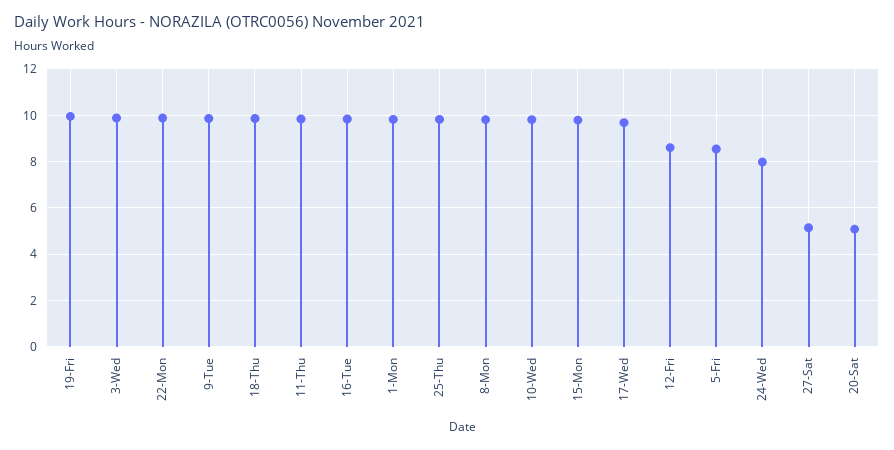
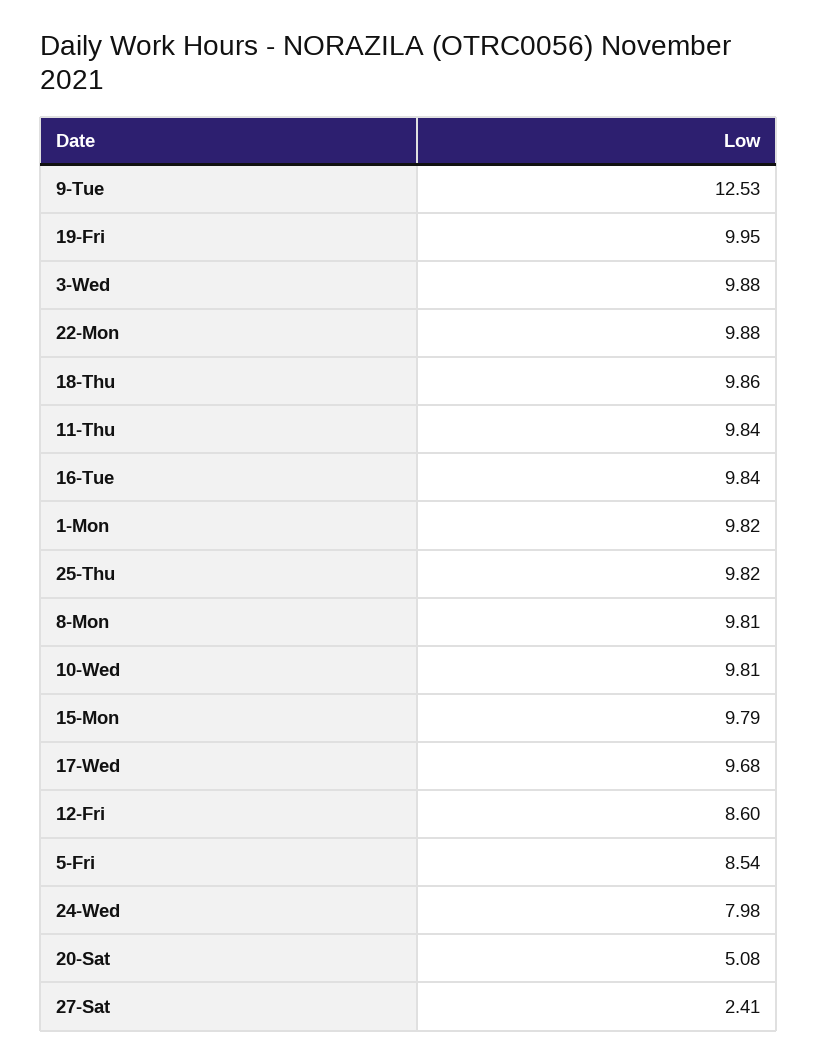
9-Tue: 10 -> 12.53
27-Sat: 5 -> 2.41

